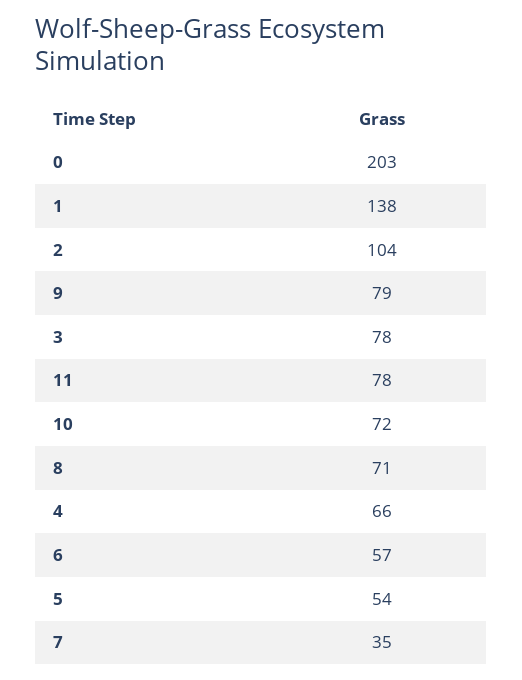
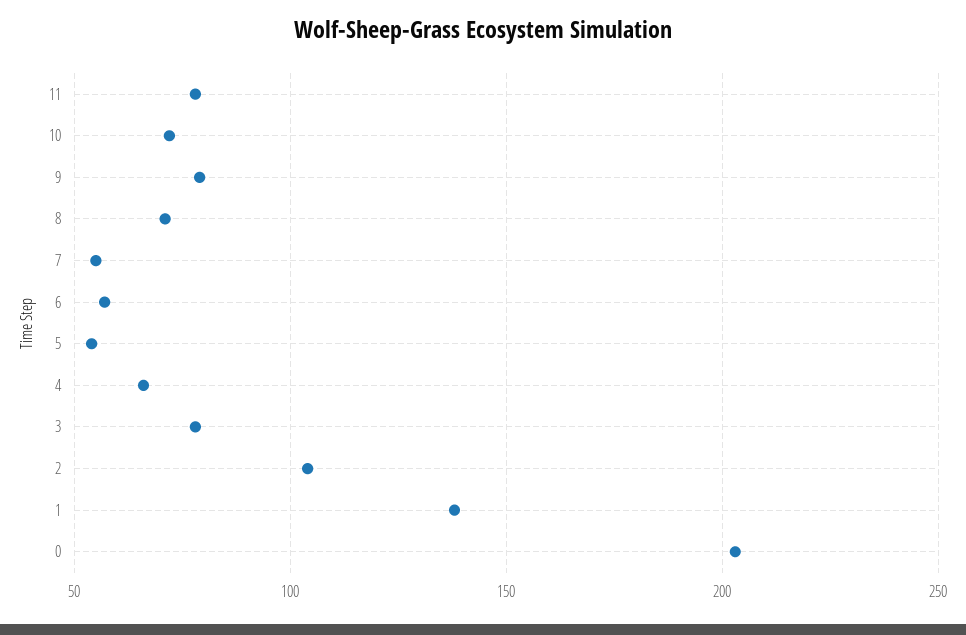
7: 35 -> 55

